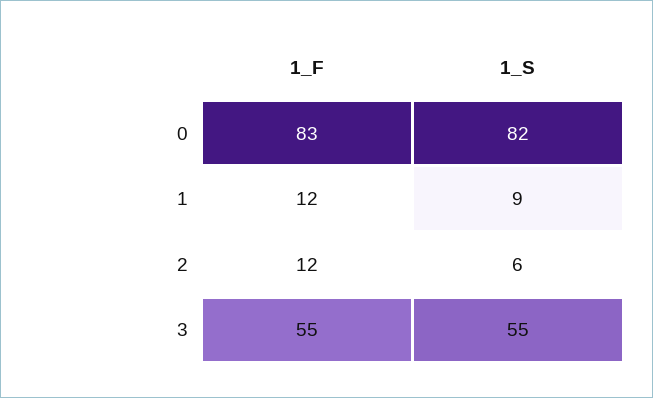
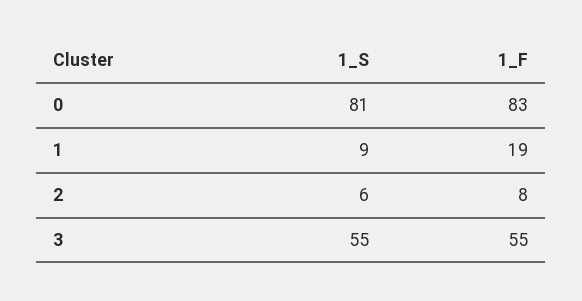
1_S, 0: 82 -> 81
1_F, 1: 12 -> 19
1_F, 2: 12 -> 8

